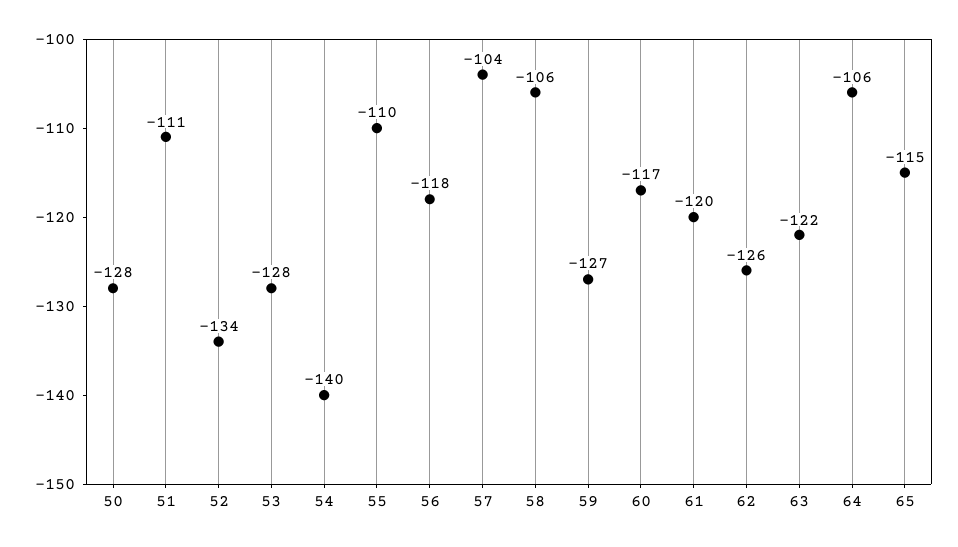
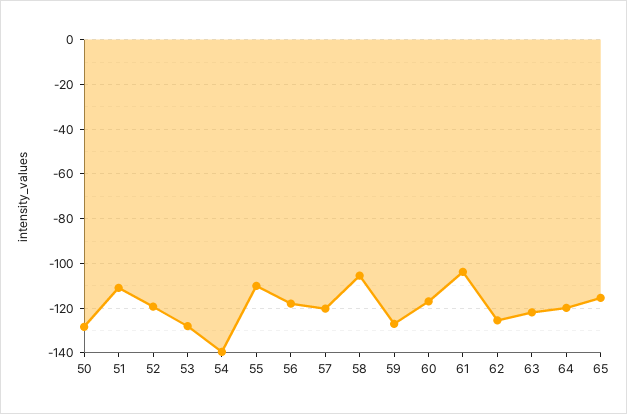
52: -134 -> -120
57: -104 -> -120
61: -120 -> -105
64: -106 -> -120

